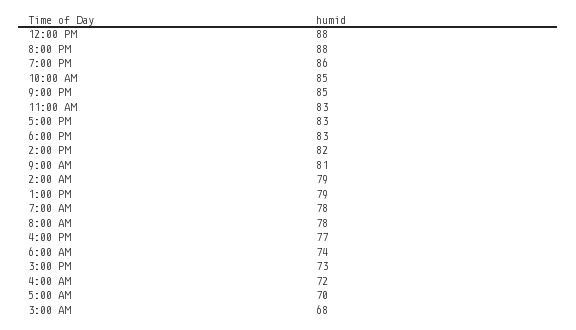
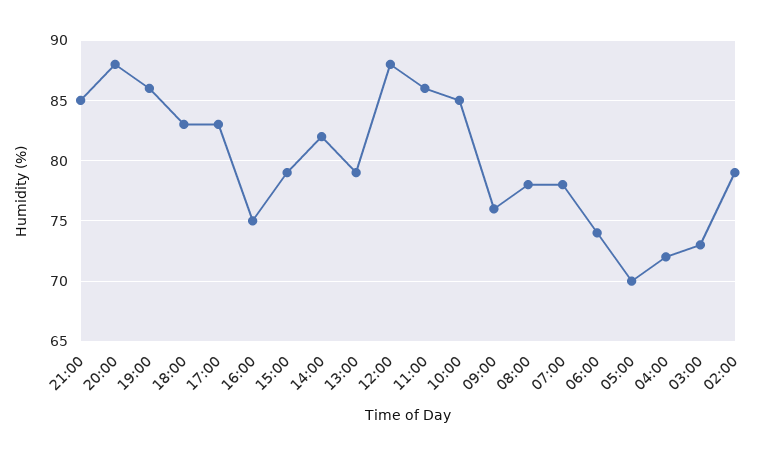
11:00 AM: 83 -> 86
9:00 AM: 81 -> 76
4:00 PM: 77 -> 75
3:00 PM: 73 -> 79
3:00 AM: 68 -> 73

